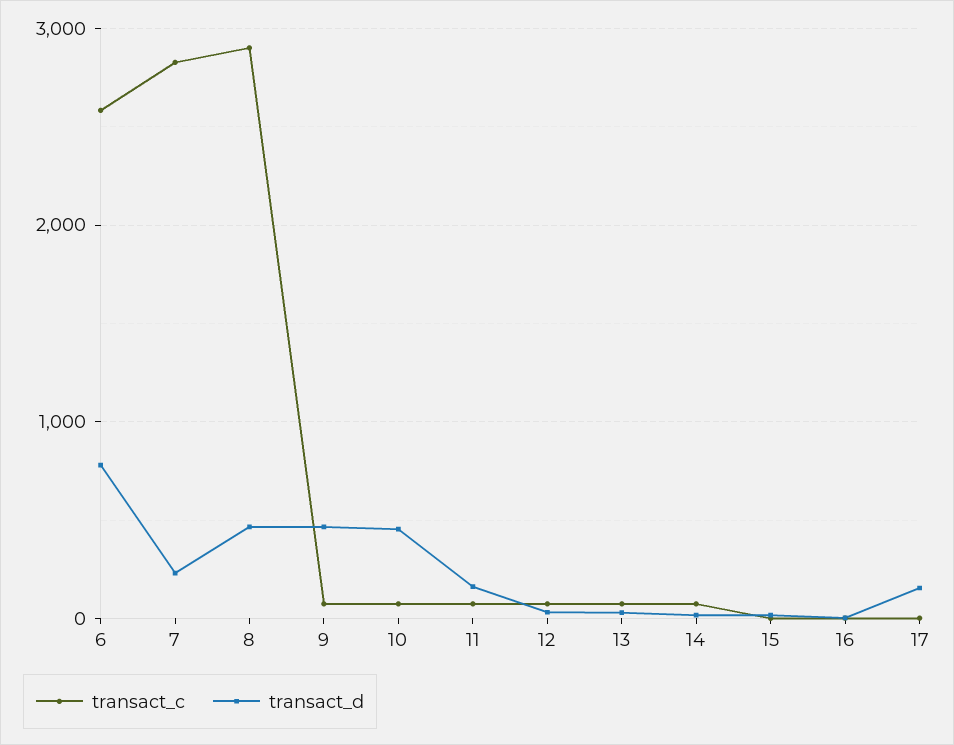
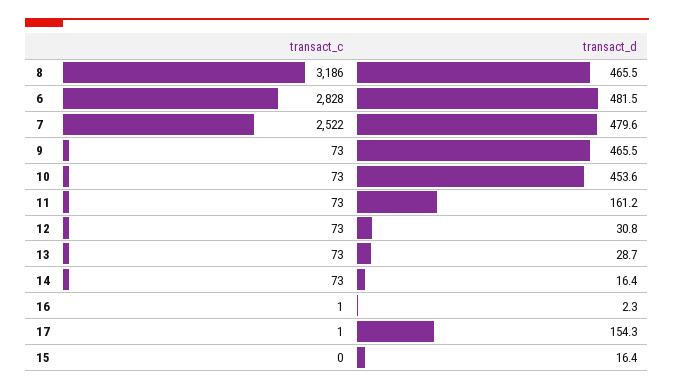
transact_c, 6: 2600 -> 2828
transact_d, 6: 800 -> 481.5
transact_c, 7: 2800 -> 2522
transact_d, 7: 200 -> 479.6
transact_c, 8: 2900 -> 3186

